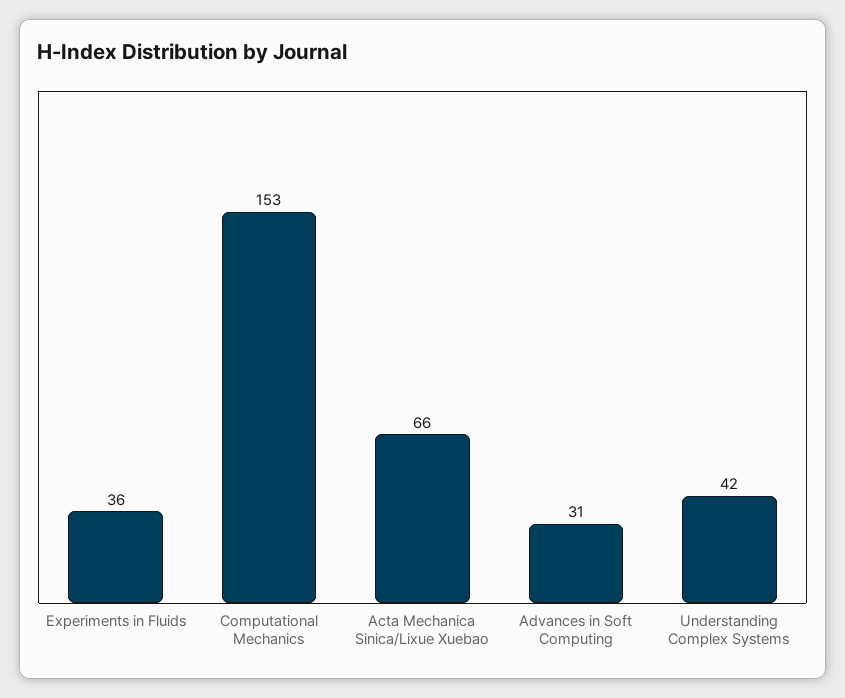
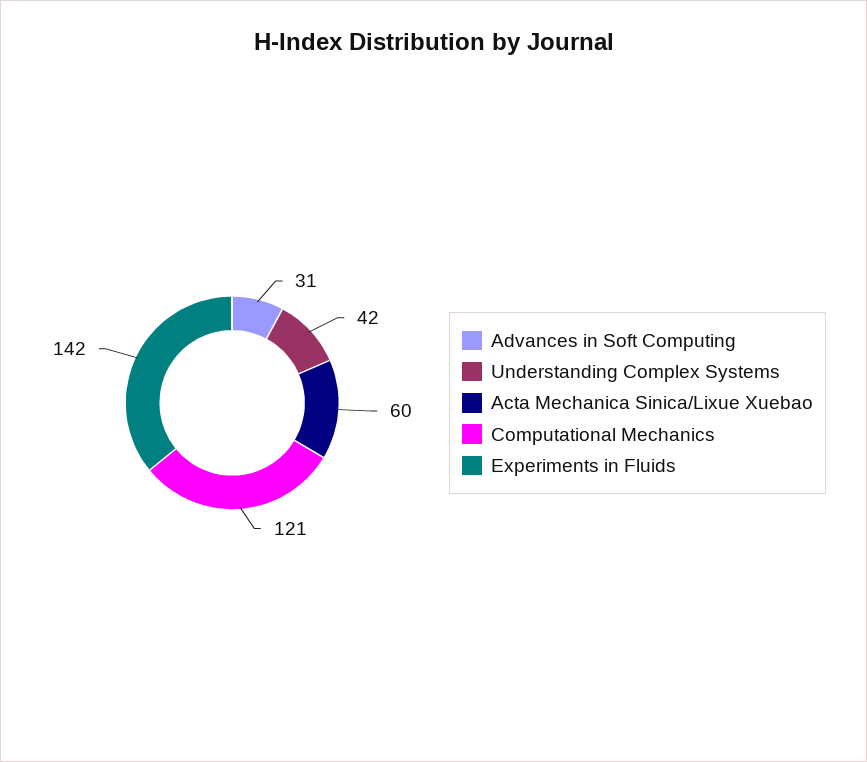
Experiments in Fluids: 36 -> 142
Computational Mechanics: 153 -> 121
Acta Mechanica Sinica/Lixue Xuebao: 66 -> 60

